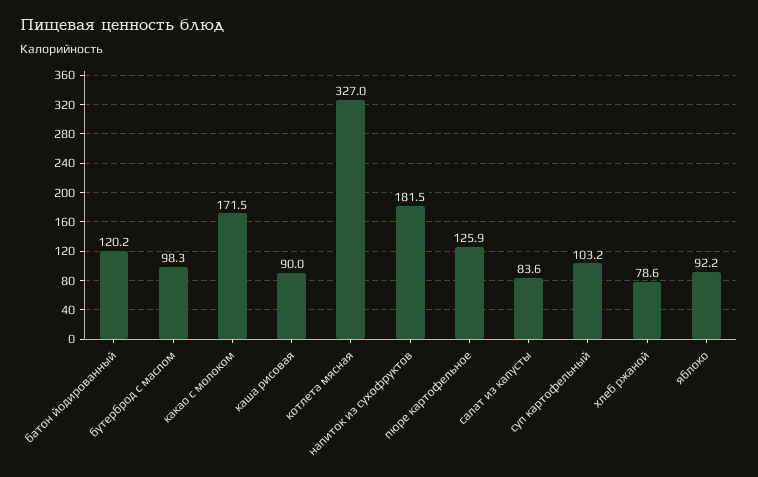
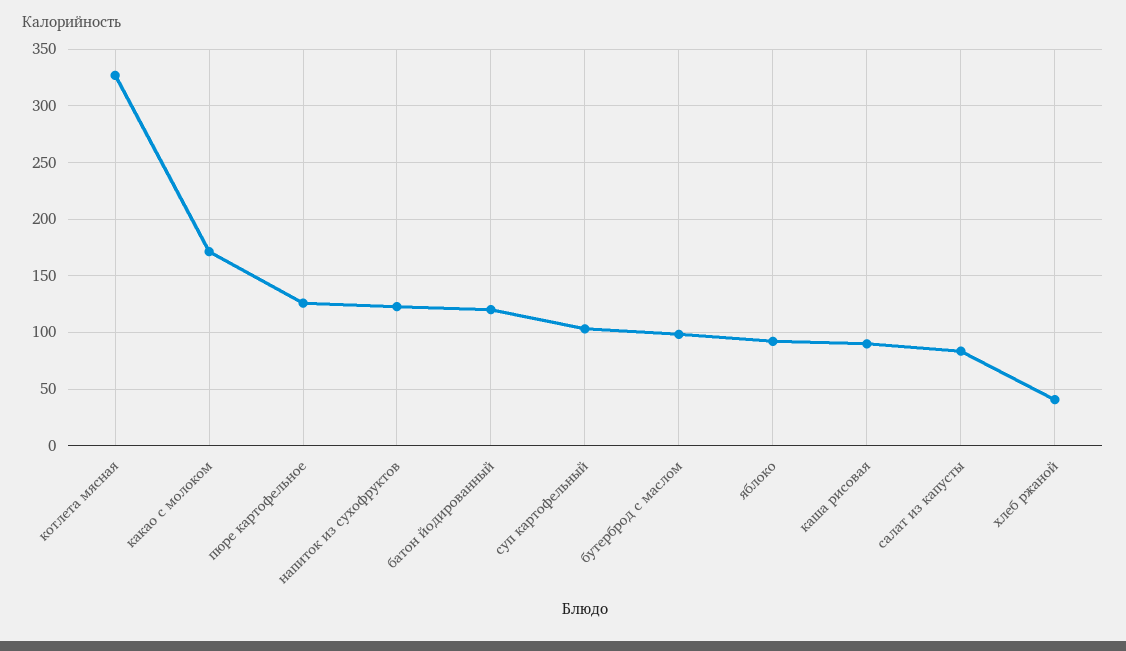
напиток из сухофруктов: 181.5 -> 120
хлеб ржаной: 78.6 -> 40

